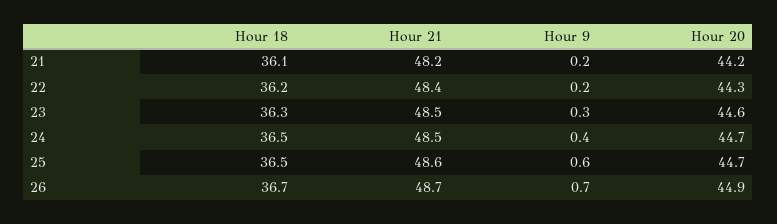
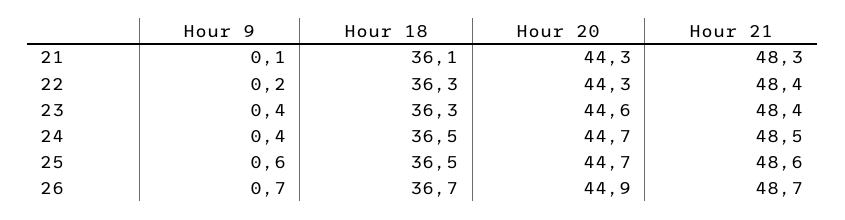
Hour 21, 21: 48.2 -> 48.3
Hour 9, 21: 0.2 -> 0.1
Hour 20, 21: 44.2 -> 44.3
Hour 18, 22: 36.2 -> 36.3
Hour 21, 23: 48.5 -> 48.4
Hour 9, 23: 0.3 -> 0.4

